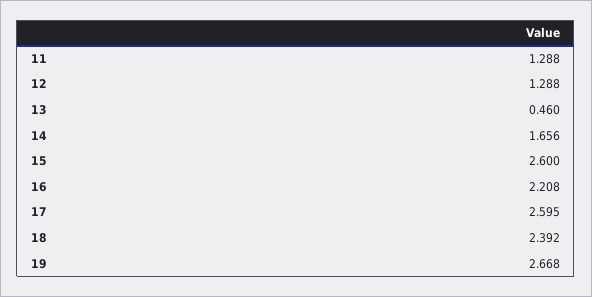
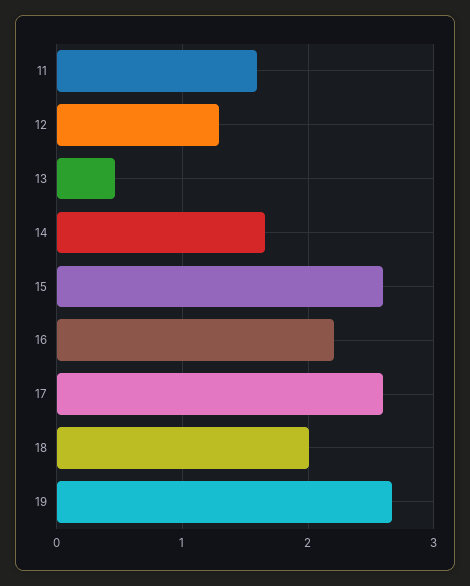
11: 1.288 -> 1.6
18: 2.392 -> 2

